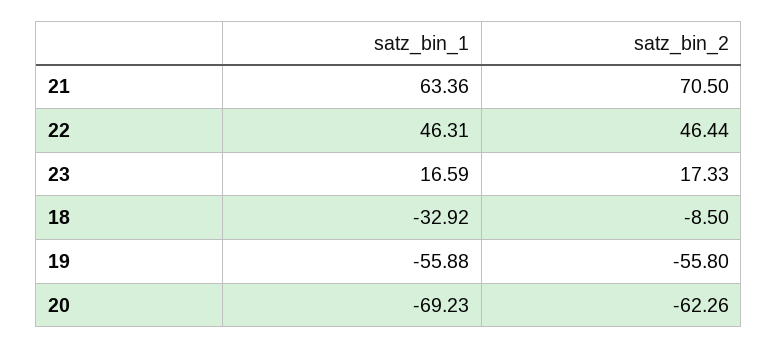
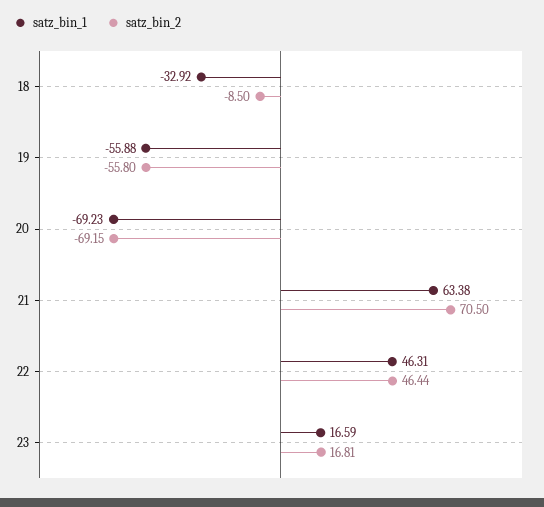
satz_bin_1, 21: 63.36 -> 63.38
satz_bin_2, 23: 17.33 -> 16.81
satz_bin_2, 20: -62.26 -> -69.15

